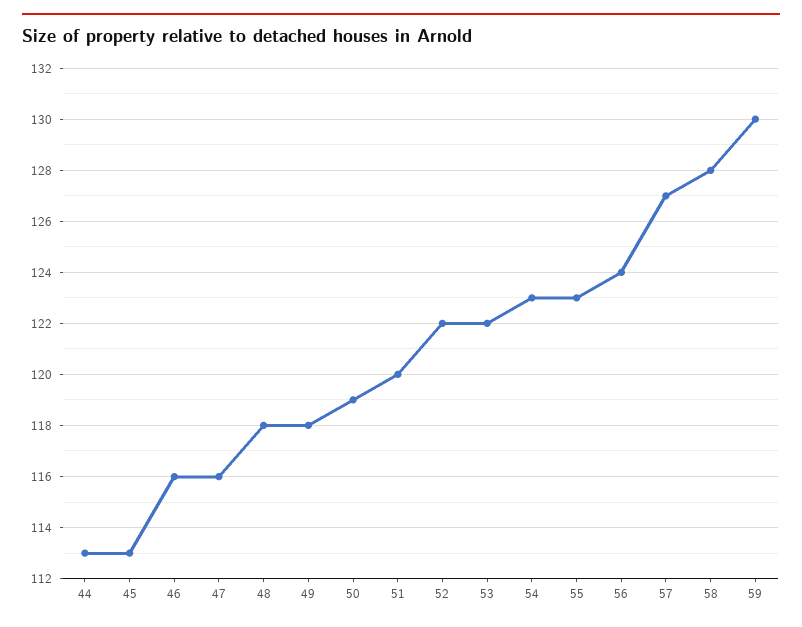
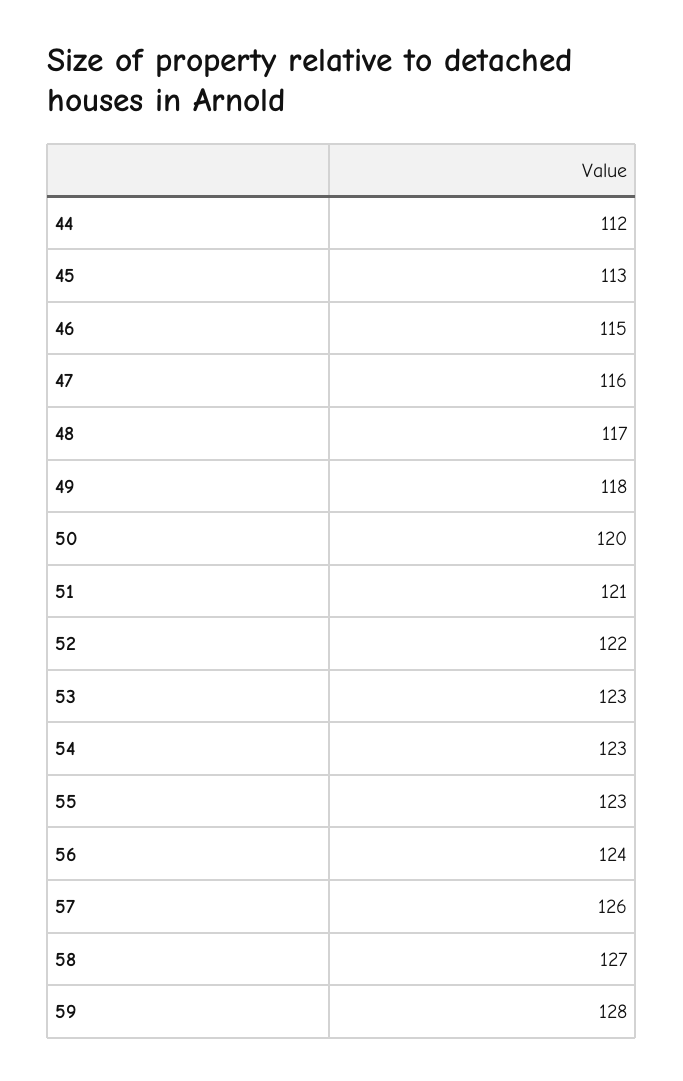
44: 113 -> 112
46: 116 -> 115
48: 118 -> 117
50: 119 -> 120
51: 120 -> 121
53: 122 -> 123
57: 127 -> 126
58: 128 -> 127
59: 130 -> 128

